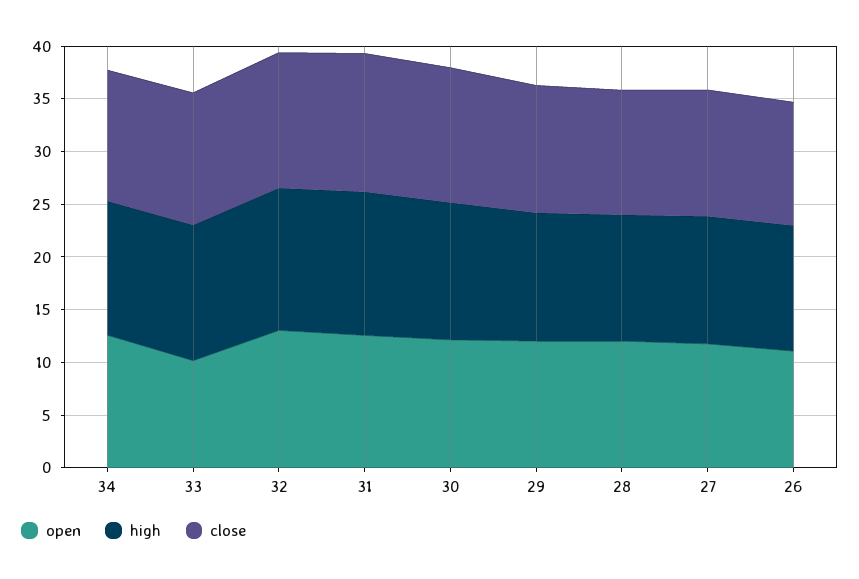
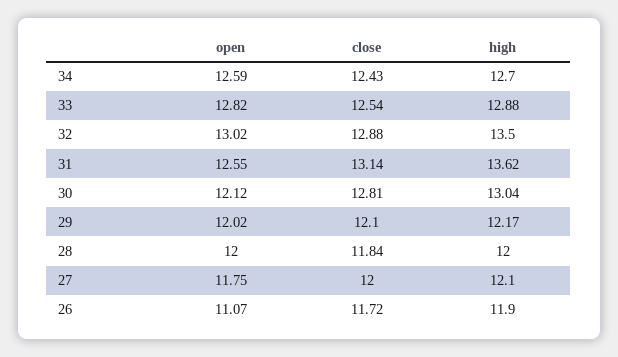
open, 33: 10 -> 12.82

